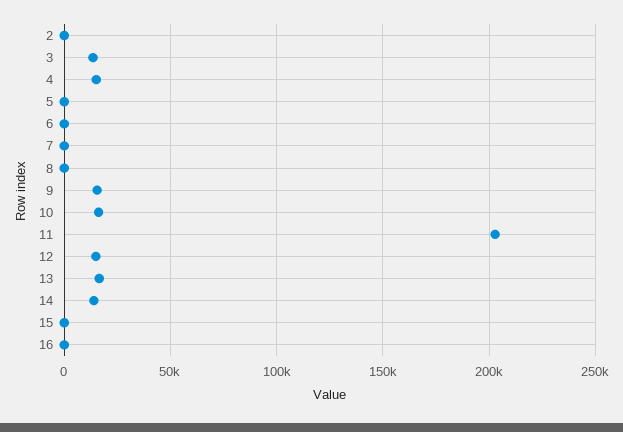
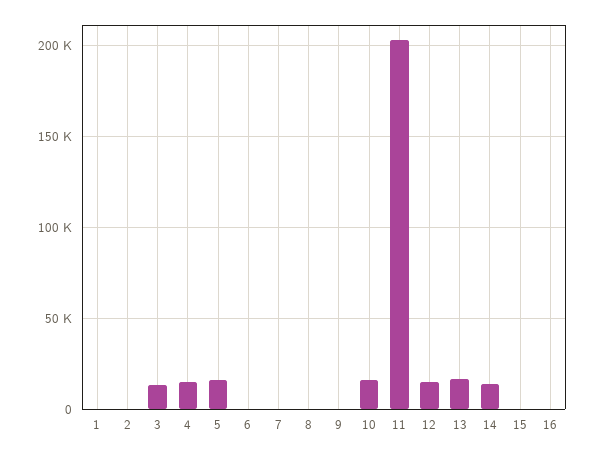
5: 0 -> 15000
9: 15000 -> 0
1: none -> 0

